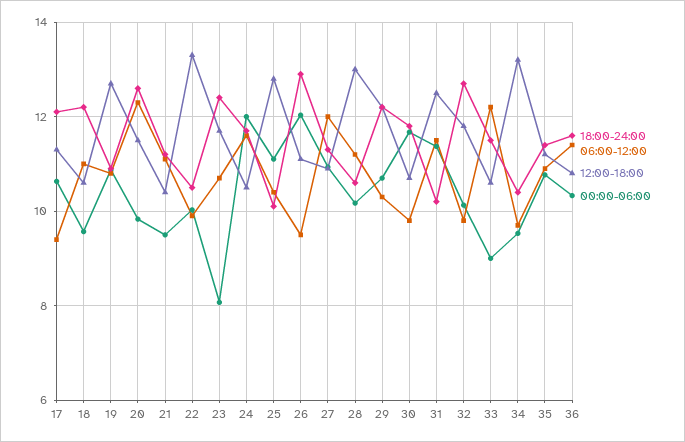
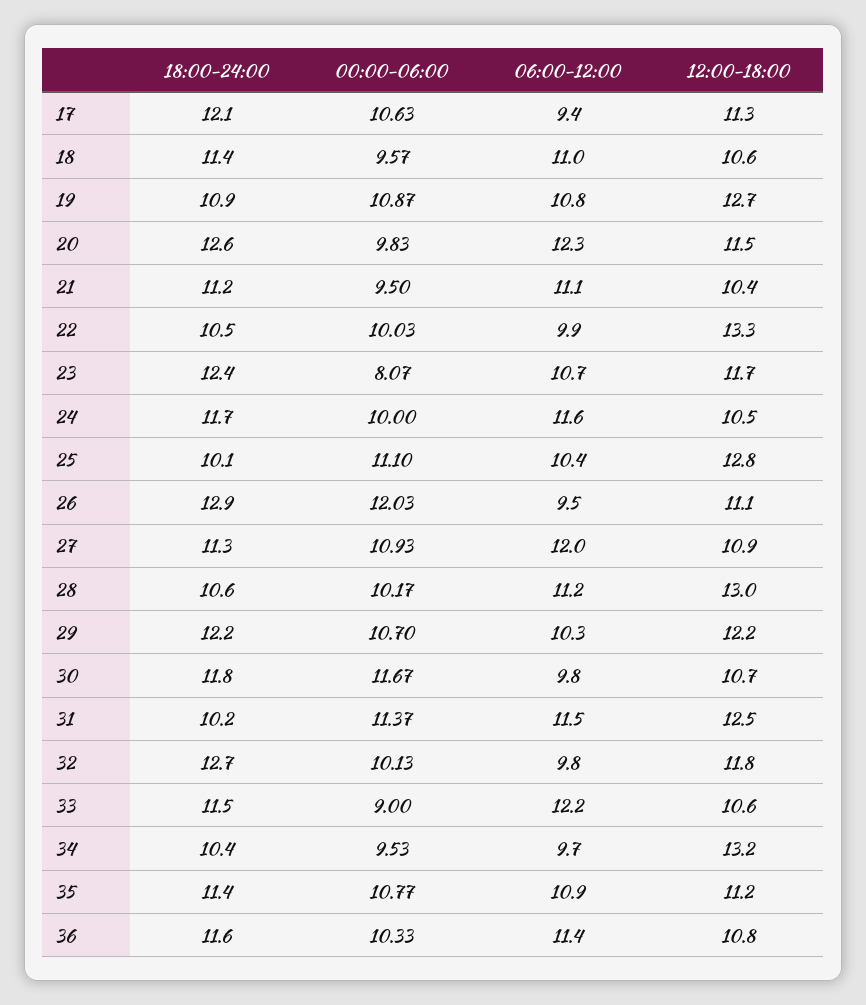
18:00-24:00, 18: 12.2 -> 11.4
00:00-06:00, 24: 12 -> 10

